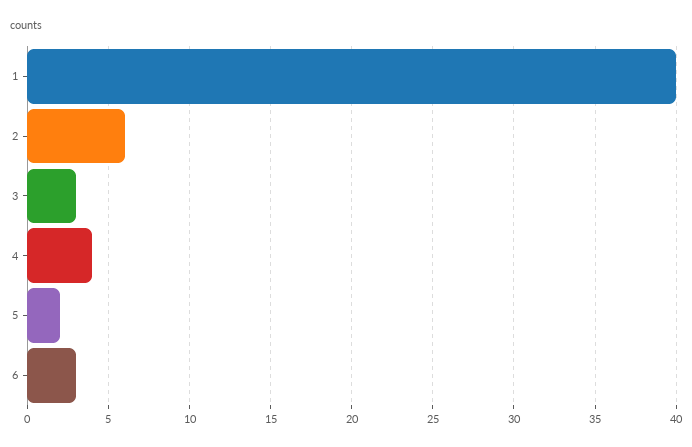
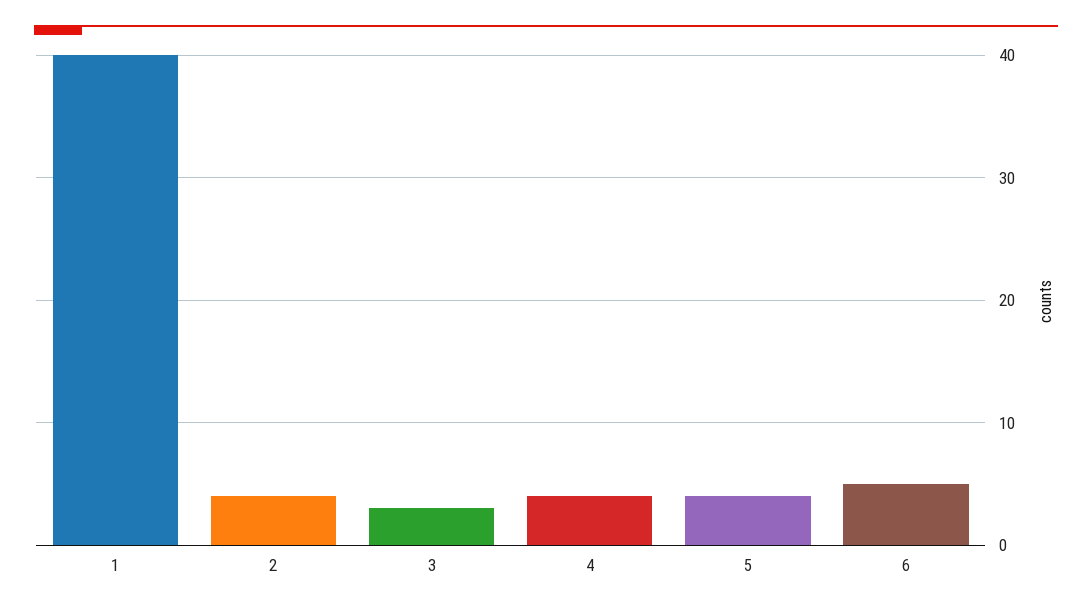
2: 6 -> 4
5: 2 -> 4
6: 3 -> 5

